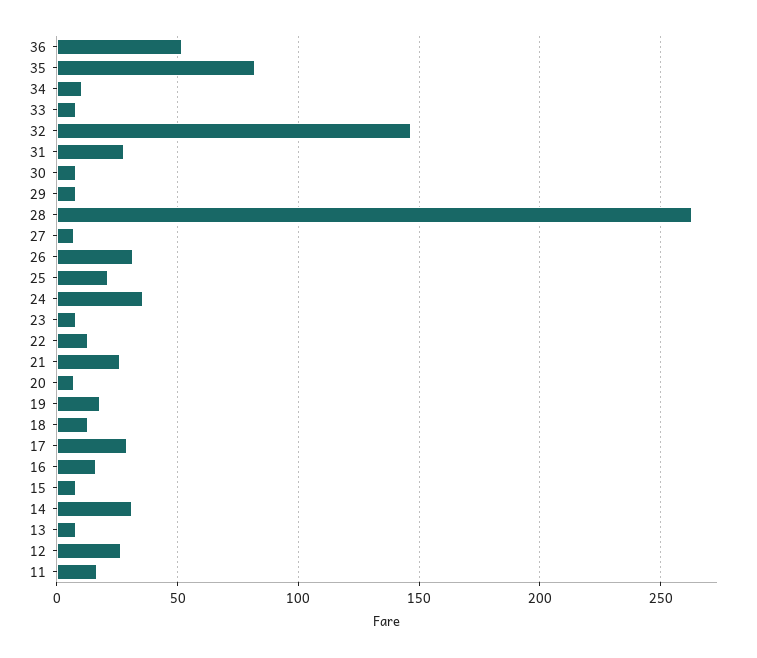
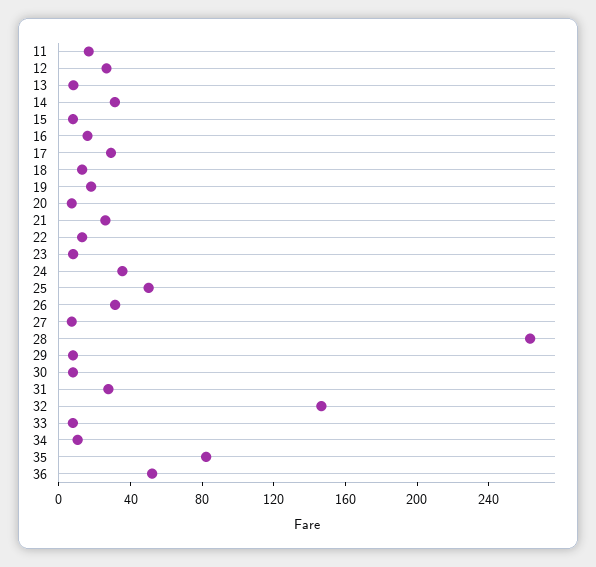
25: 20 -> 50

